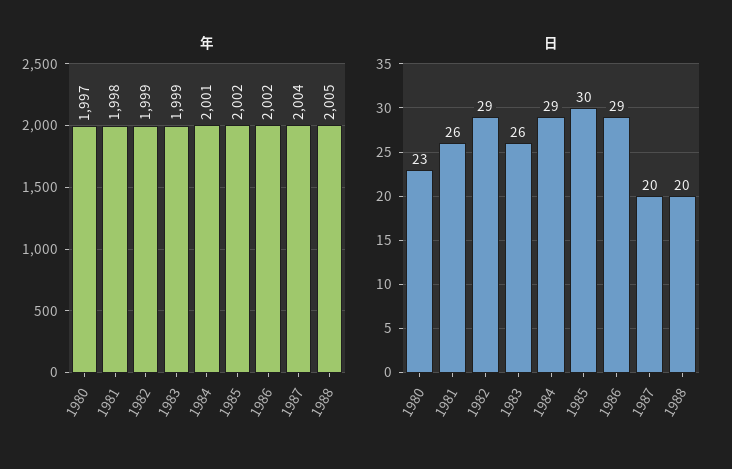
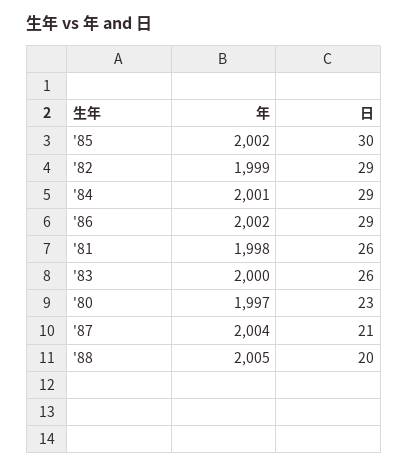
年, 1983: 1999 -> 2000
日, 1987: 20 -> 21

